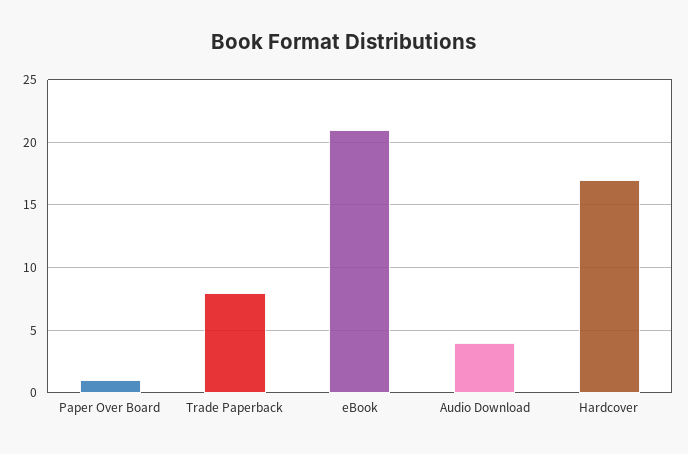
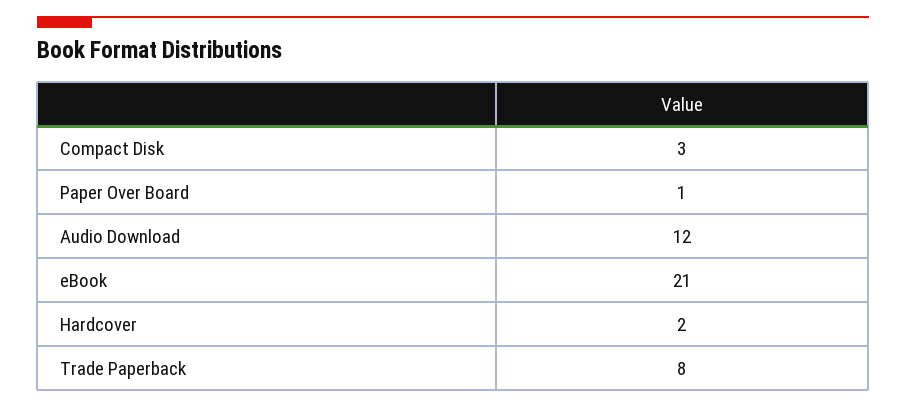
Audio Download: 4 -> 12
Hardcover: 17 -> 2
Compact Disk: none -> 3

